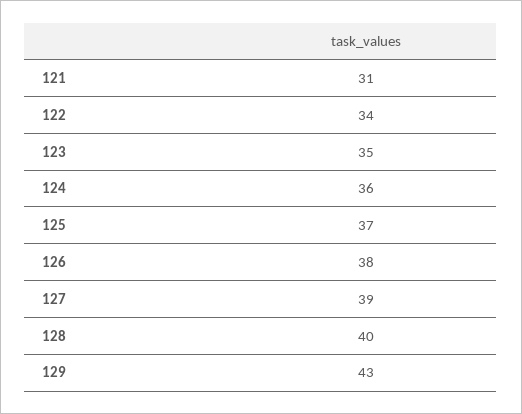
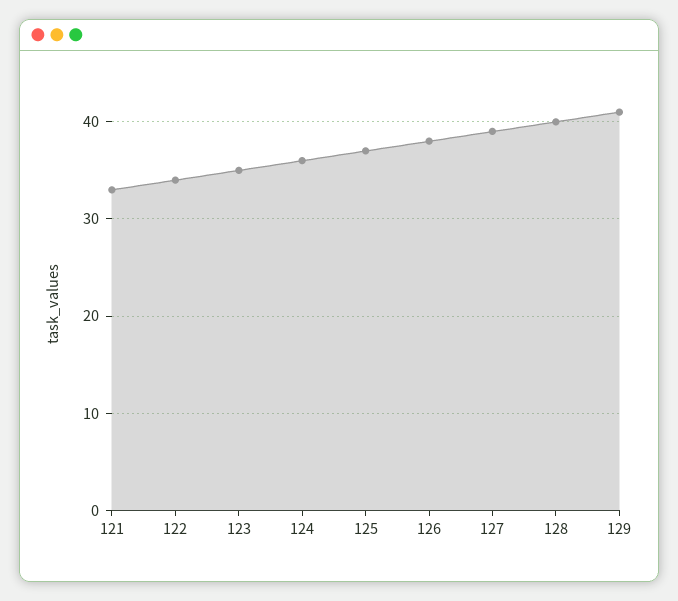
121: 31 -> 33
129: 43 -> 41

